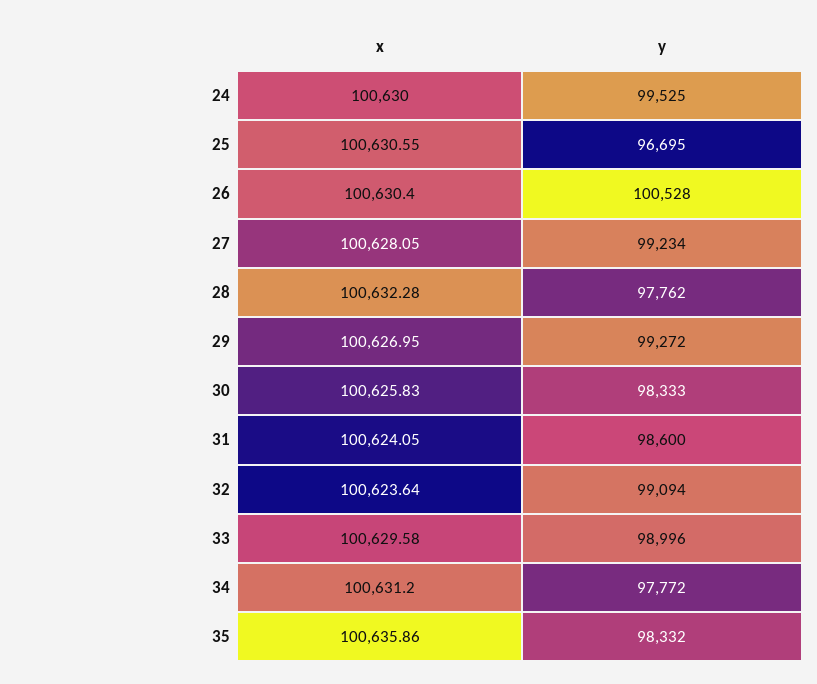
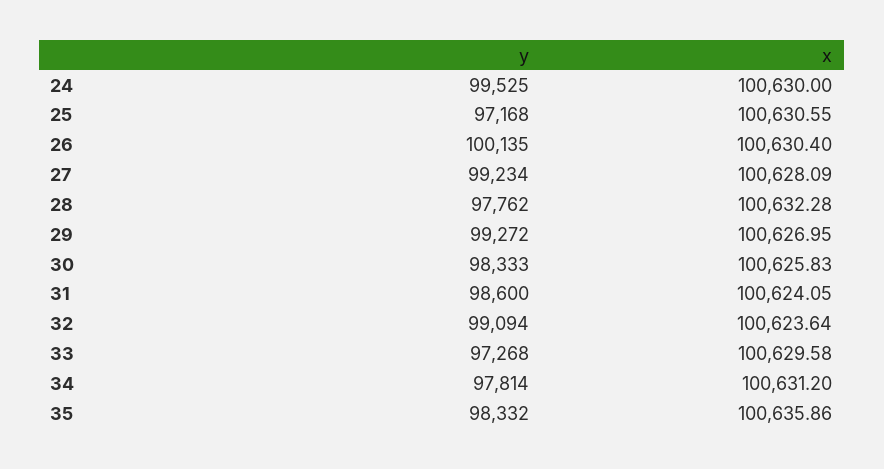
y, 25: 96695 -> 97168
y, 26: 100528 -> 100135
x, 27: 100628.05 -> 100628.09
y, 33: 98996 -> 97268
y, 34: 97772 -> 97814

